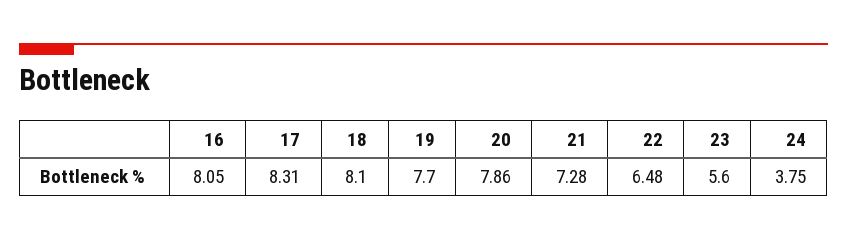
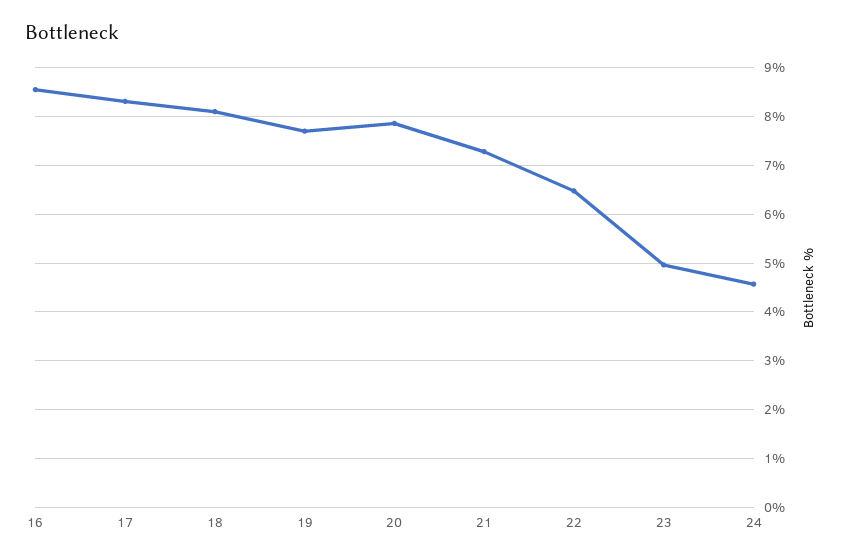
16: 8.05 -> 8.6
23: 5.6 -> 5
24: 3.75 -> 4.6

